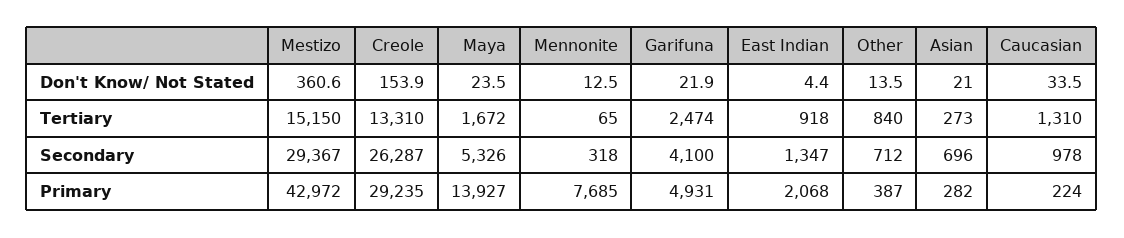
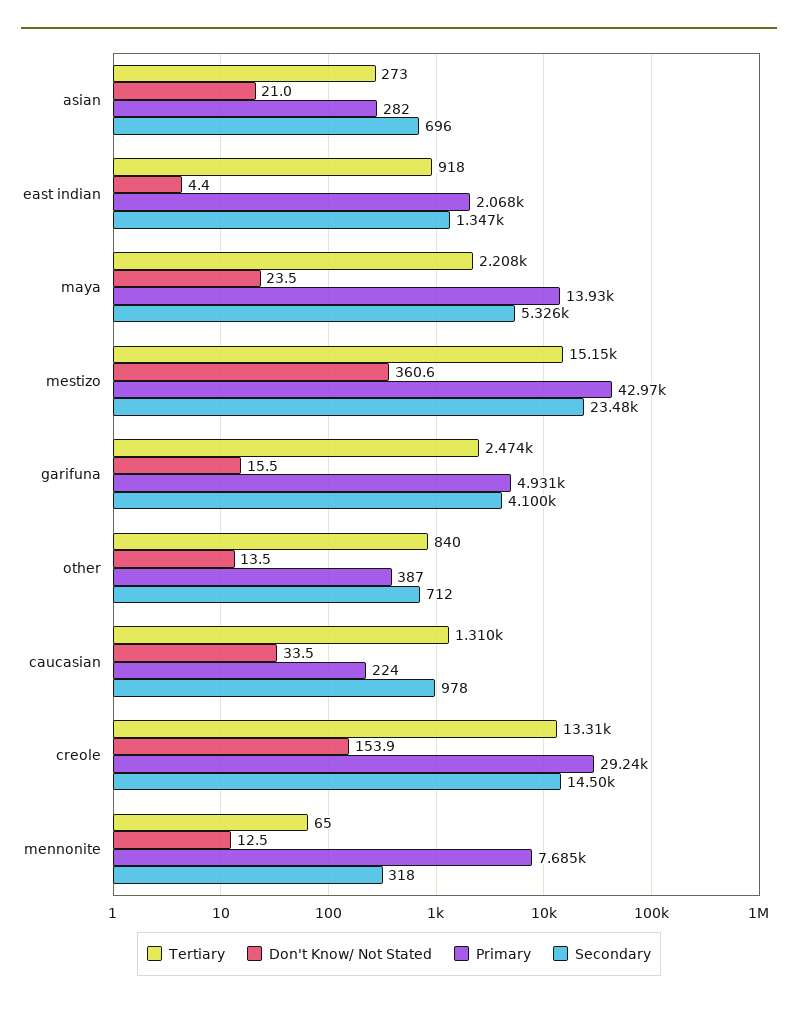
Don't Know/ Not Stated, Garifuna: 21.9 -> 15.5
Tertiary, Maya: 1672 -> 2208
Secondary, Mestizo: 29367 -> 23480
Secondary, Creole: 26287 -> 14500

